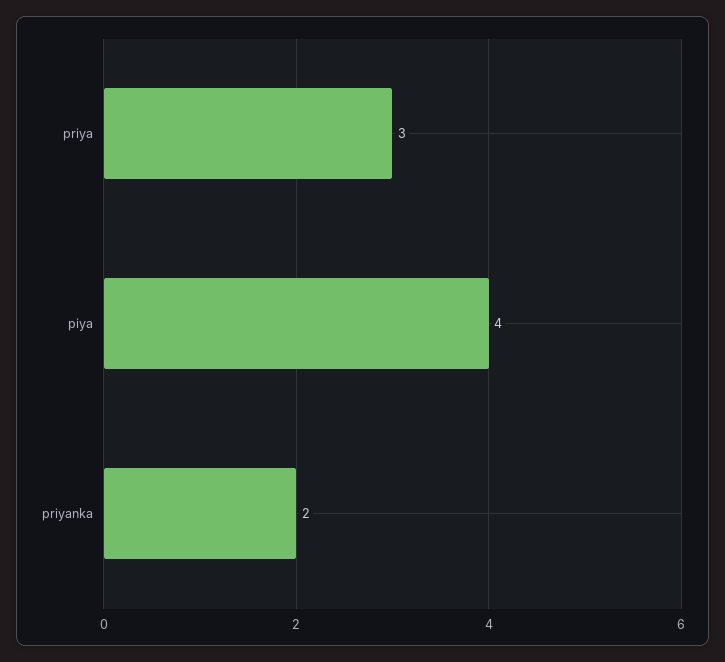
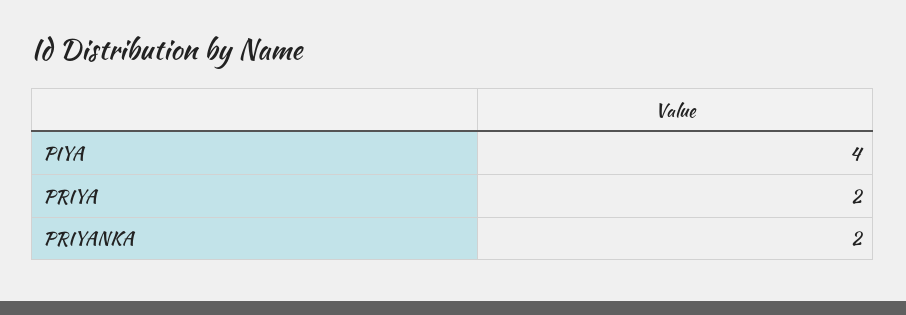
priya: 3 -> 2

